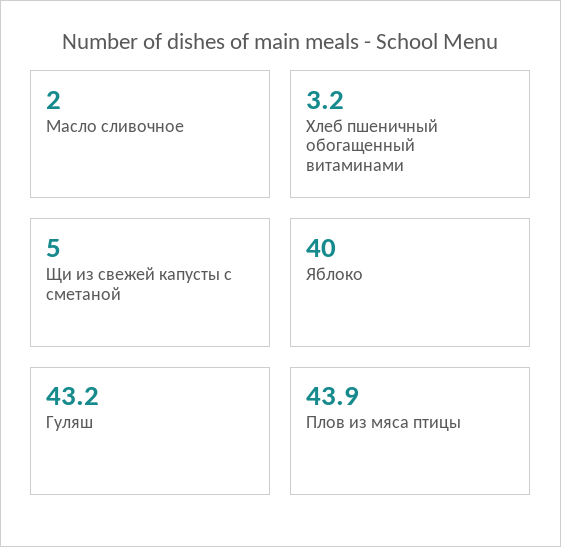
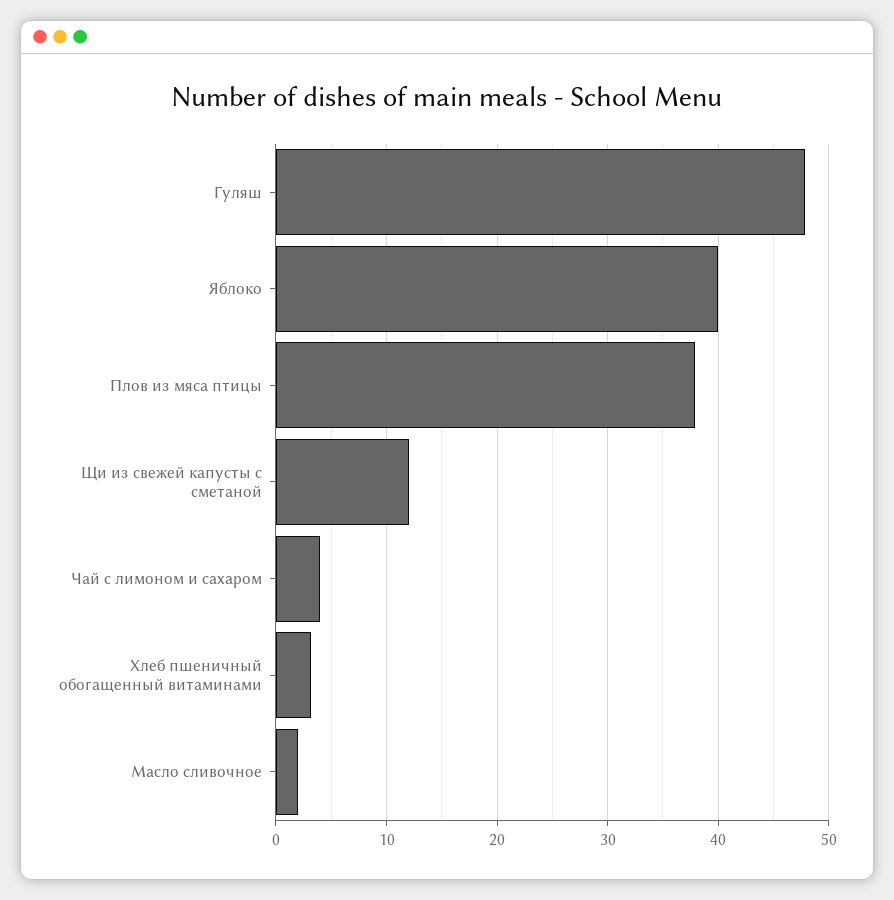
Щи из свежей капусты с сметаной: 5 -> 12
Гуляш: 43.2 -> 48
Плов из мяса птицы: 43.9 -> 38
Чай с лимоном и сахаром: none -> 4

